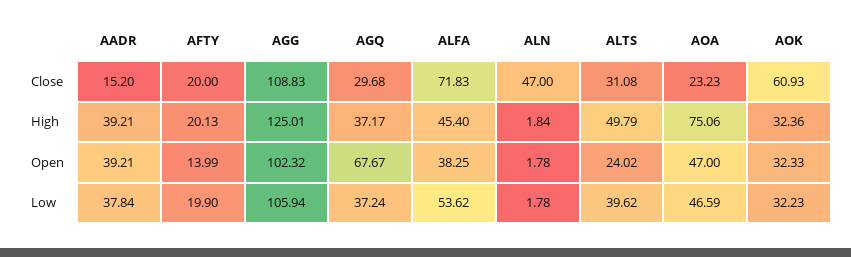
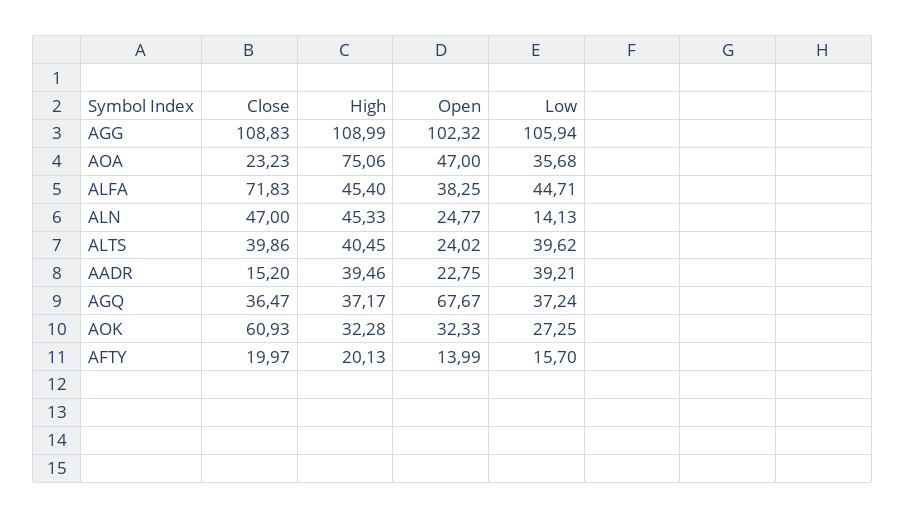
AFTY, Close: 20 -> 19.97
AGQ, Close: 29.68 -> 36.47
ALTS, Close: 31.08 -> 39.86
AADR, High: 39.21 -> 39.46
AGG, High: 125.01 -> 108.99
ALN, High: 1.84 -> 45.33
ALTS, High: 49.79 -> 40.45
AOK, High: 32.36 -> 32.28
AADR, Open: 39.21 -> 22.75
ALN, Open: 1.78 -> 24.77
AADR, Low: 37.84 -> 39.21
AFTY, Low: 19.9 -> 15.7
ALFA, Low: 53.62 -> 44.71
ALN, Low: 1.78 -> 14.13
AOA, Low: 46.59 -> 35.68
AOK, Low: 32.23 -> 27.25

